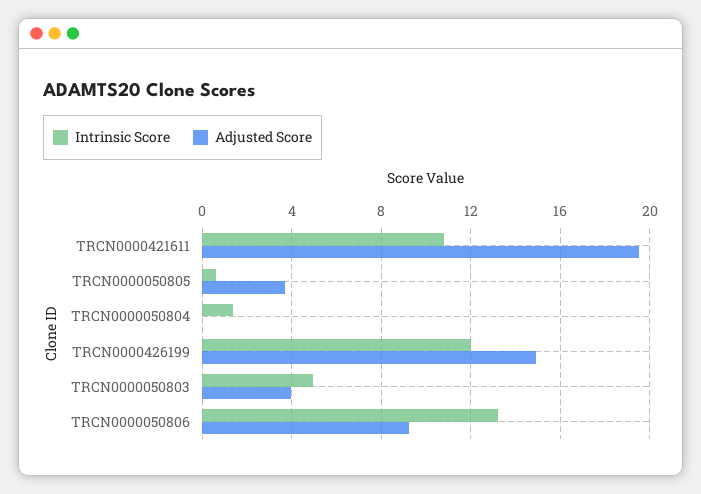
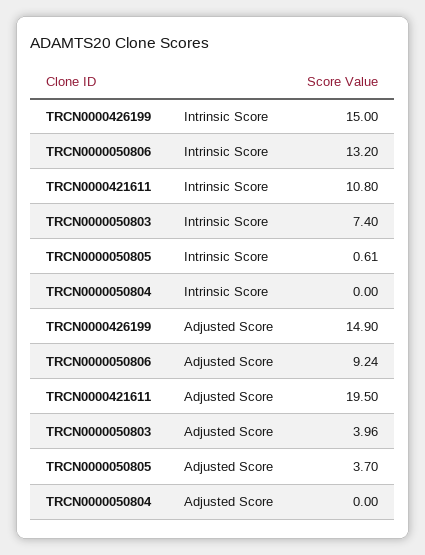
Intrinsic Score, TRCN0000050804: 1.5 -> 0
Intrinsic Score, TRCN0000426199: 12 -> 15
Intrinsic Score, TRCN0000050803: 5 -> 7.4

